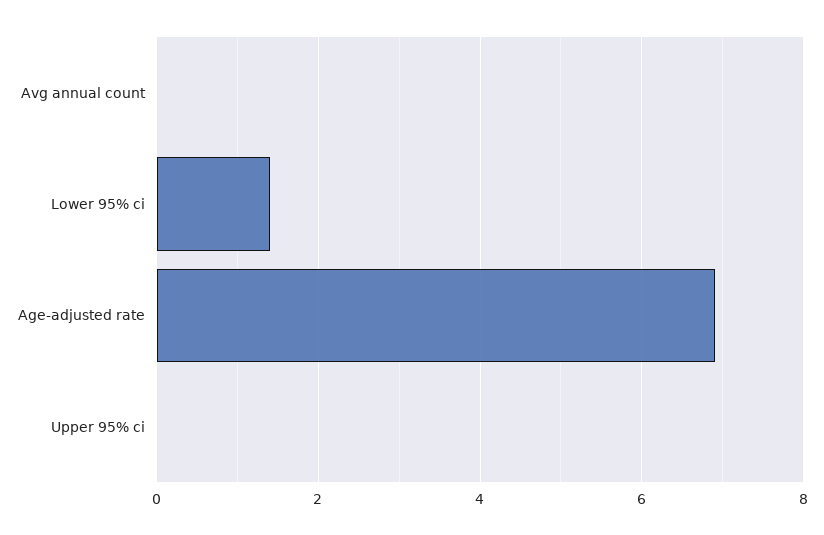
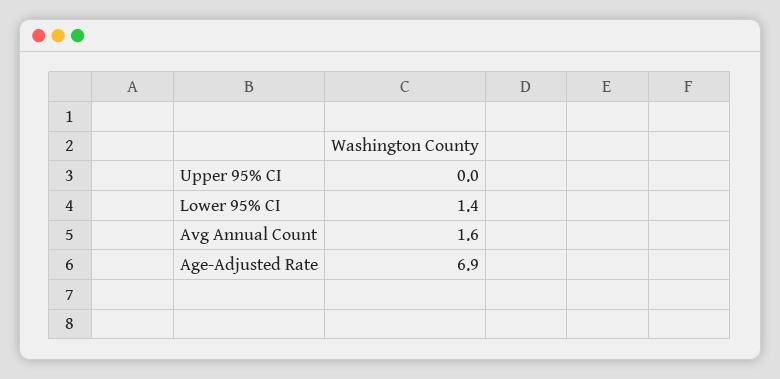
Avg annual count: 0 -> 1.6

